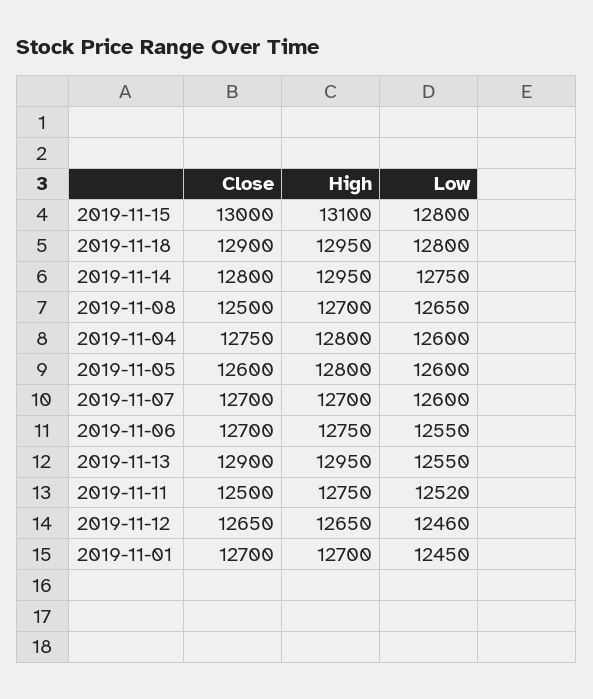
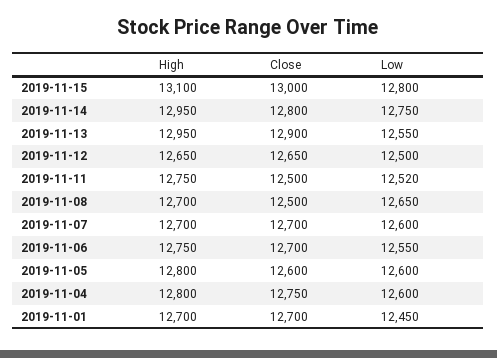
Close, 2019-11-18: 12900 -> none
High, 2019-11-18: 12950 -> none
Low, 2019-11-18: 12800 -> none
Low, 2019-11-12: 12460 -> 12500

